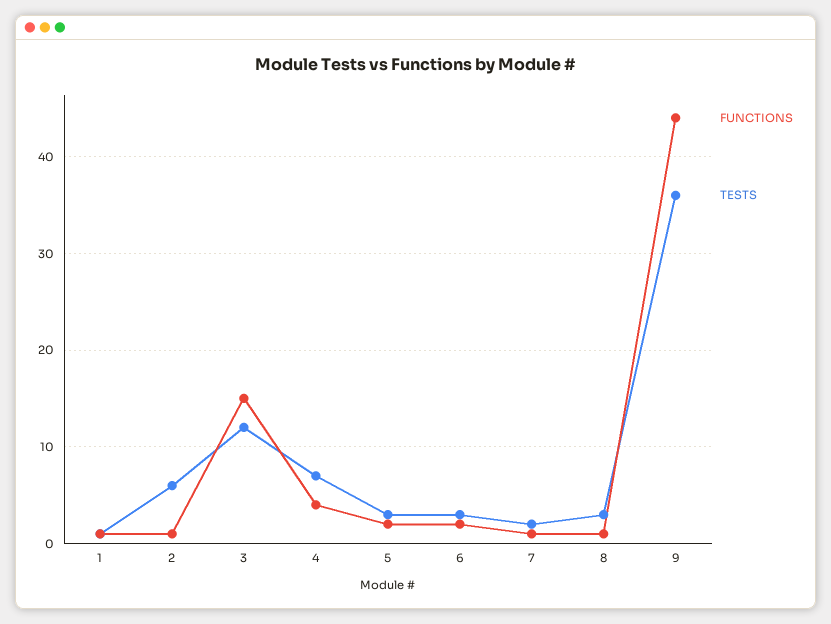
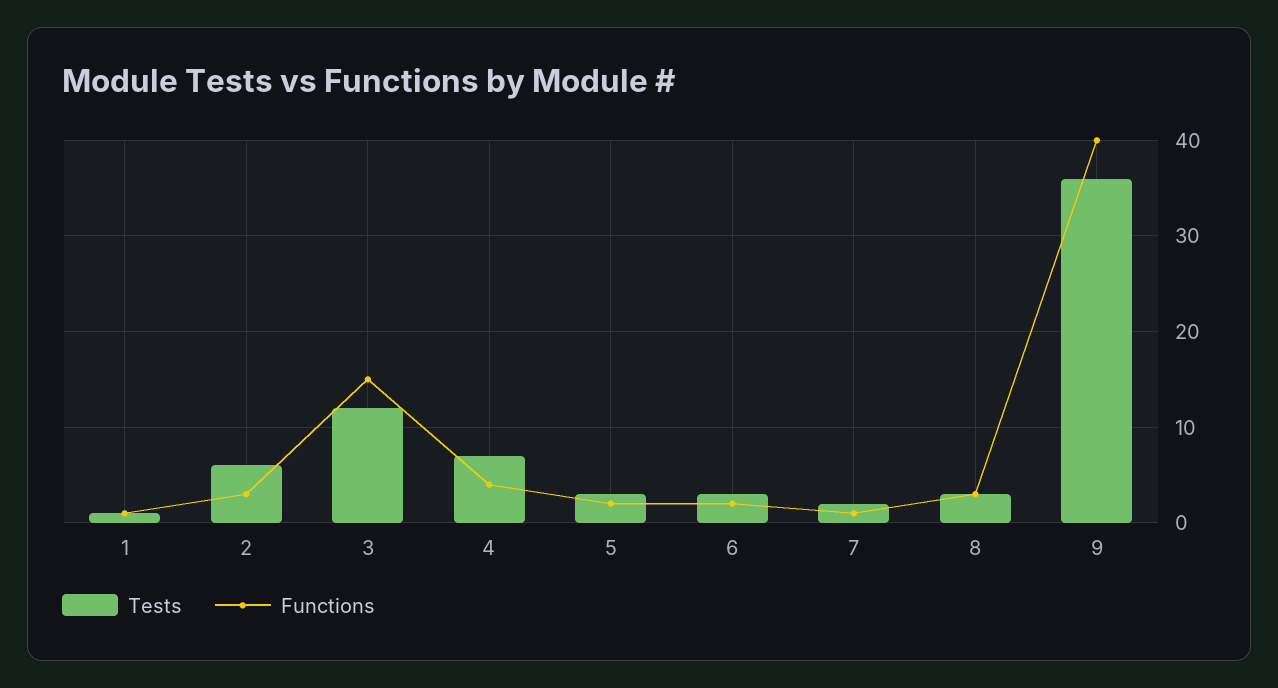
FUNCTIONS, 2: 1 -> 3
FUNCTIONS, 8: 1 -> 3
FUNCTIONS, 9: 44 -> 40

